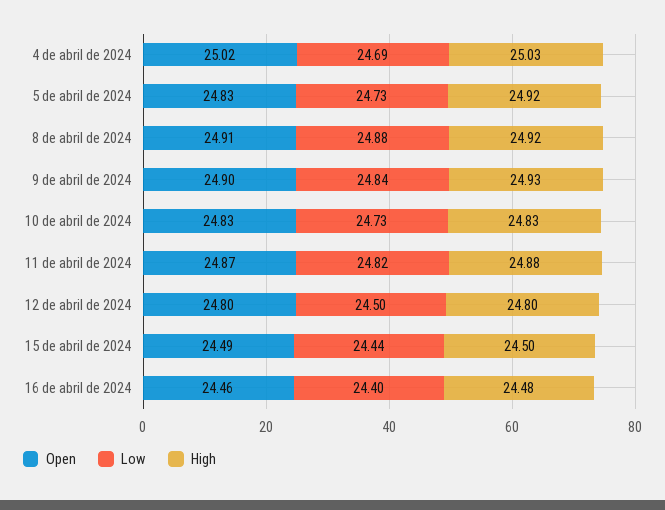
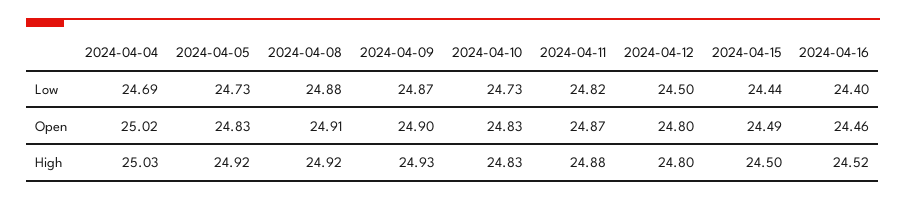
Low, 9 de abril de 2024: 24.84 -> 24.87
High, 16 de abril de 2024: 24.48 -> 24.52

